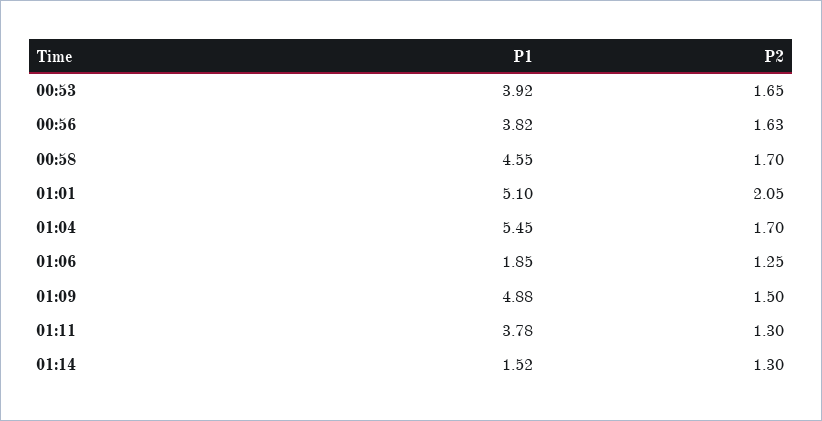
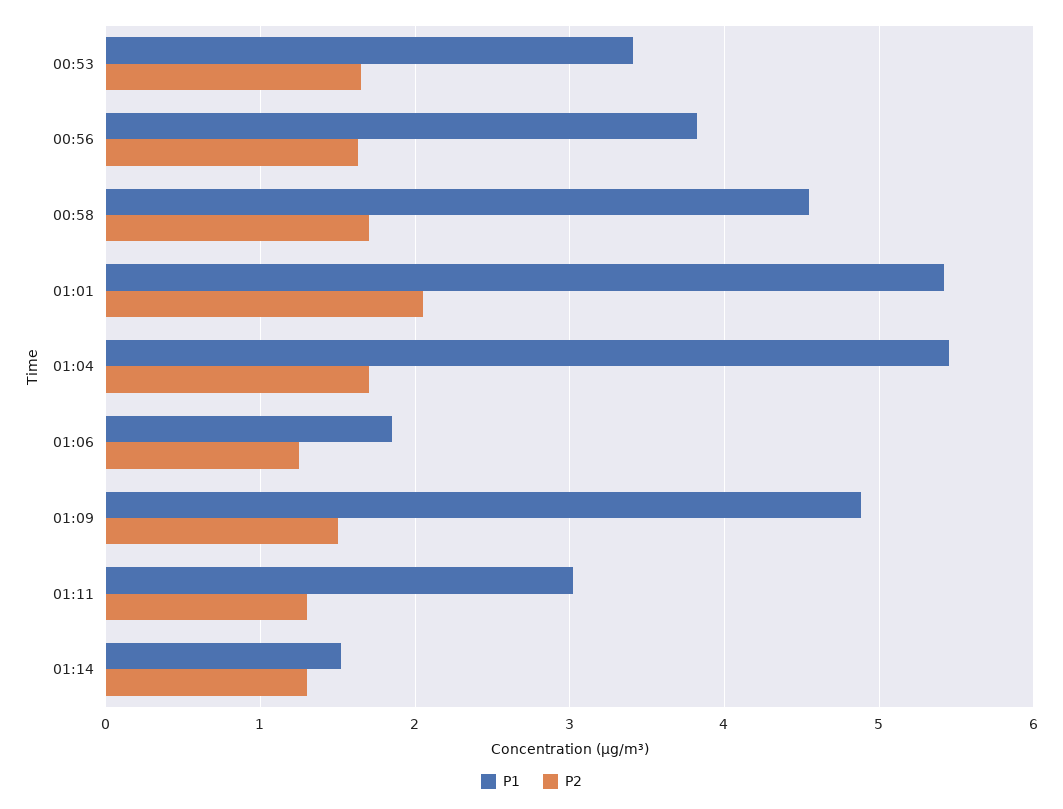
P1, 00:53: 3.92 -> 3.4
P1, 01:01: 5.1 -> 5.4
P1, 01:11: 3.78 -> 3

